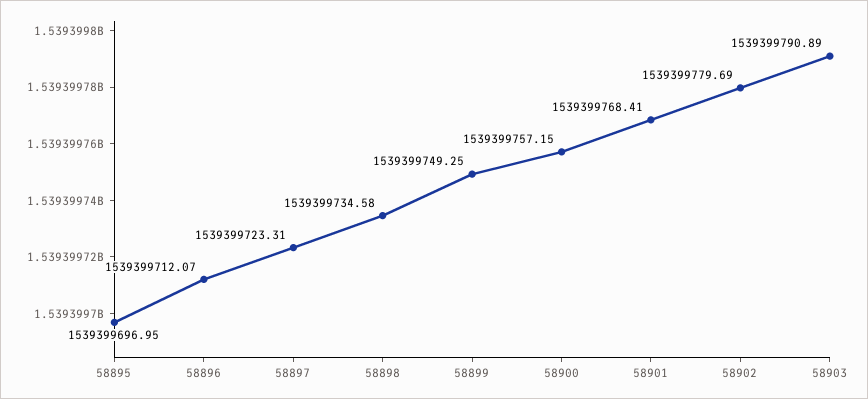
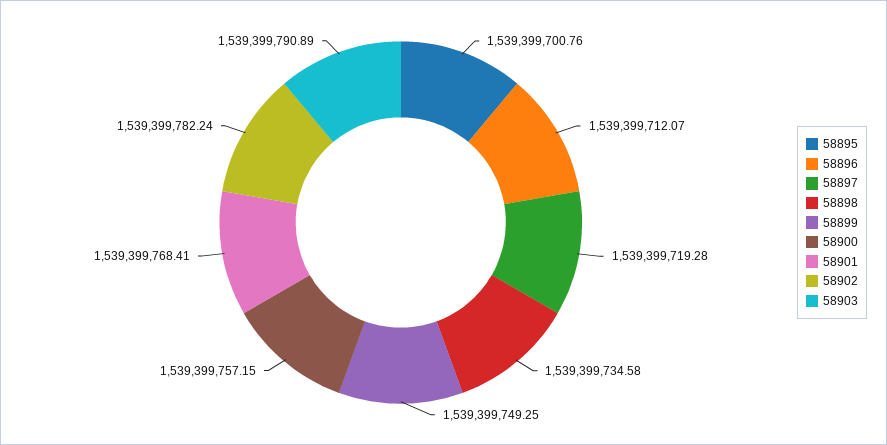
58895: 1539399696.95 -> 1539399700.76
58897: 1539399723.31 -> 1539399719.28
58902: 1539399779.69 -> 1539399782.24

